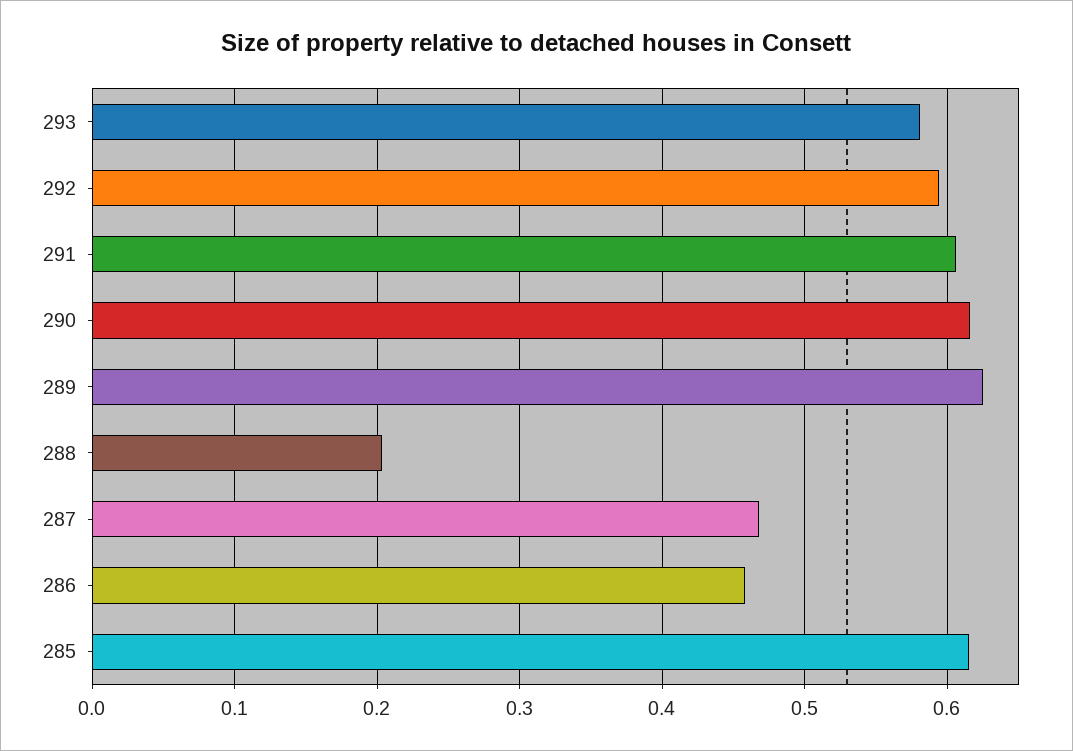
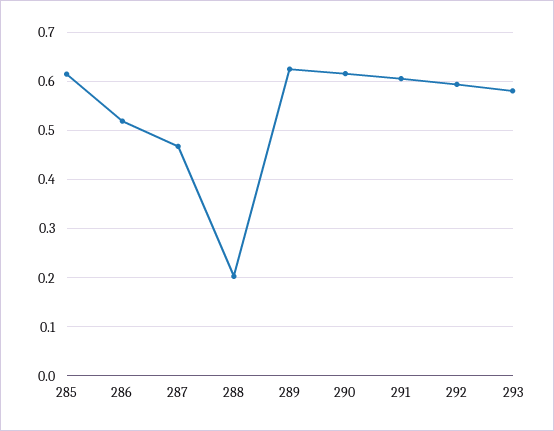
286: 0.46 -> 0.52

